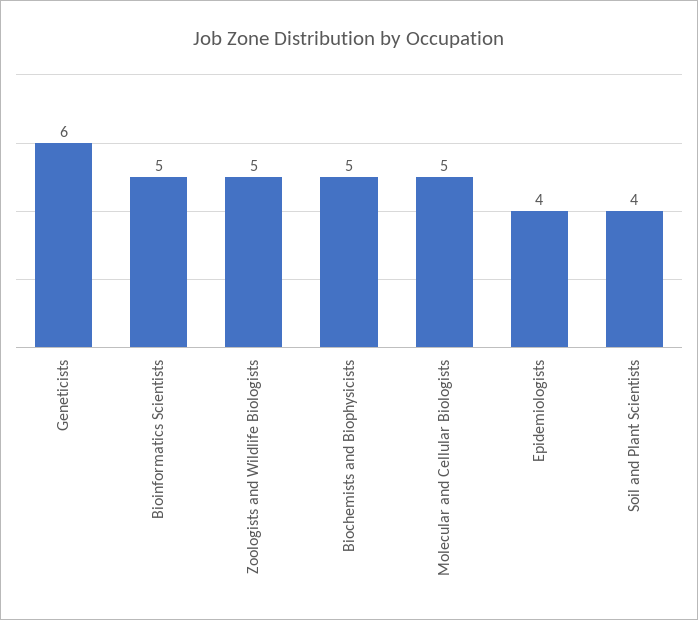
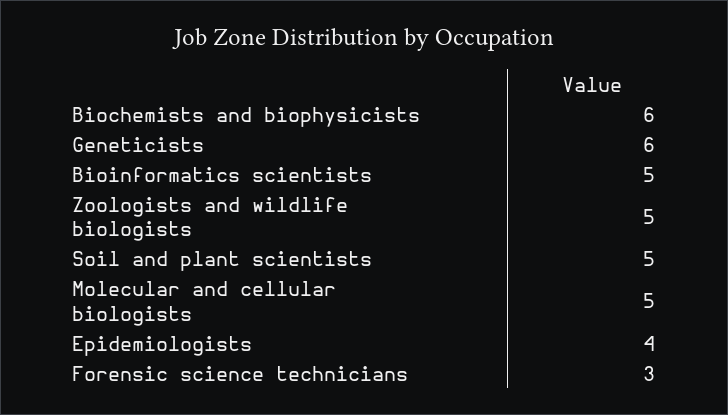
Biochemists and Biophysicists: 5 -> 6
Soil and Plant Scientists: 4 -> 5
Forensic science technicians: none -> 3

